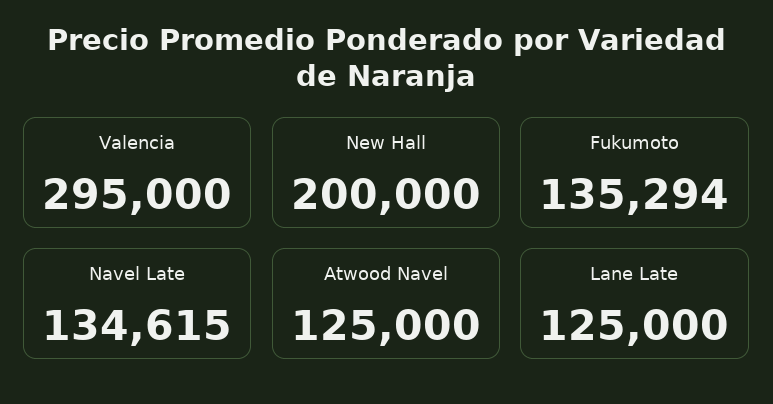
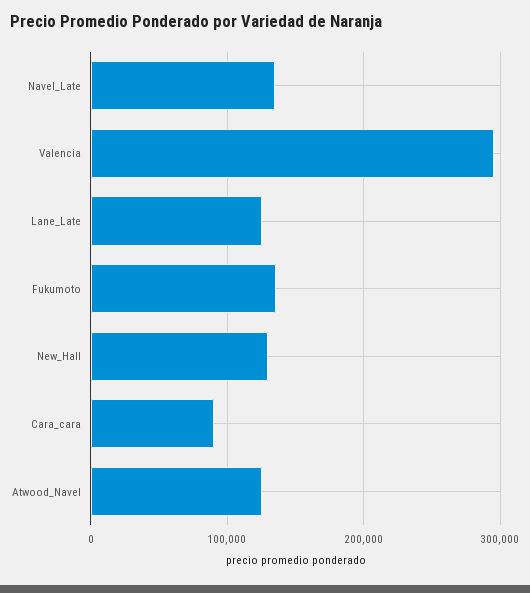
New Hall: 200000 -> 130000
Cara_cara: none -> 90000

